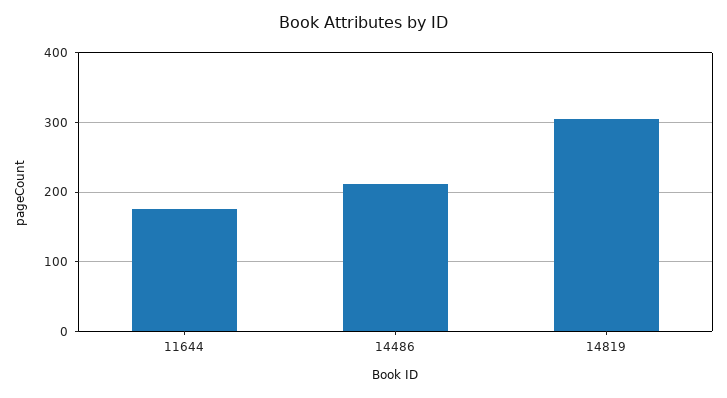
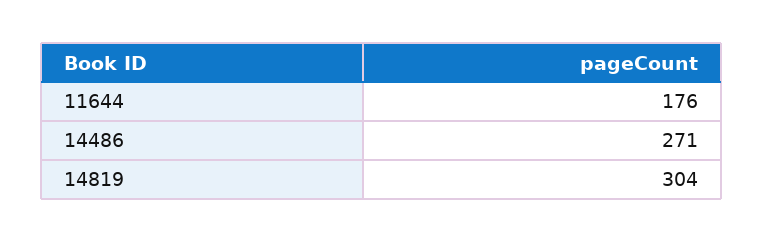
14486: 210 -> 271

